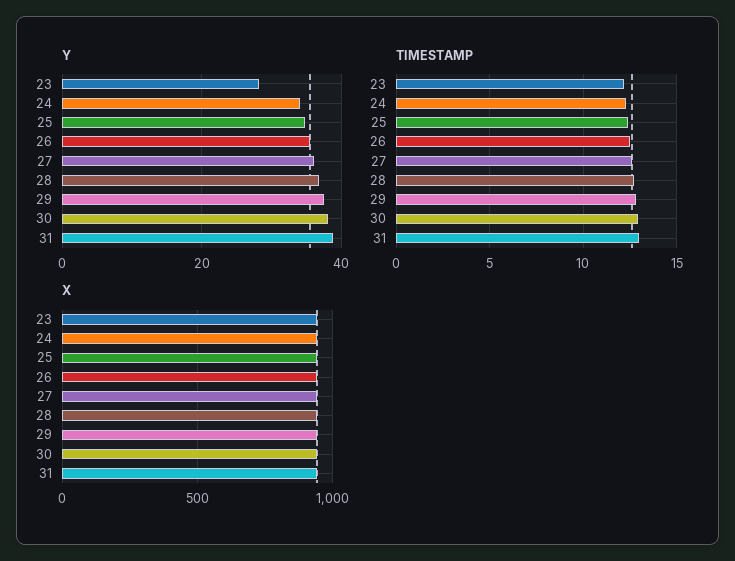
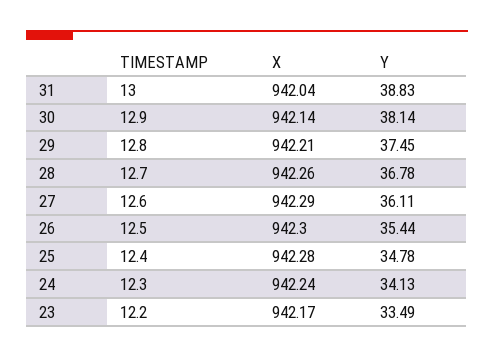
Y, 23: 28 -> 33.49

